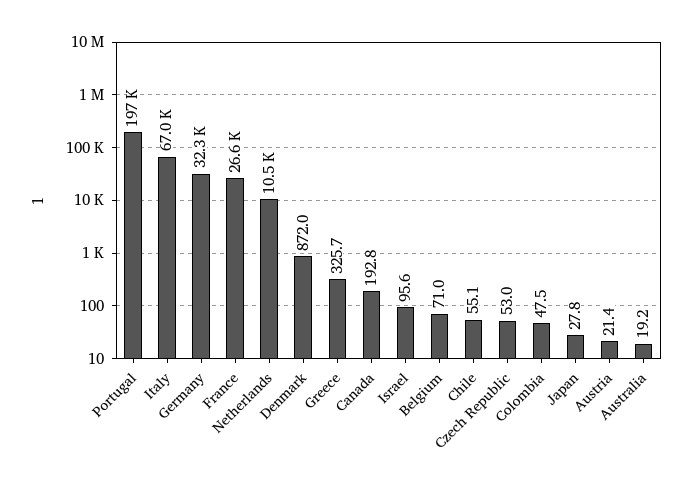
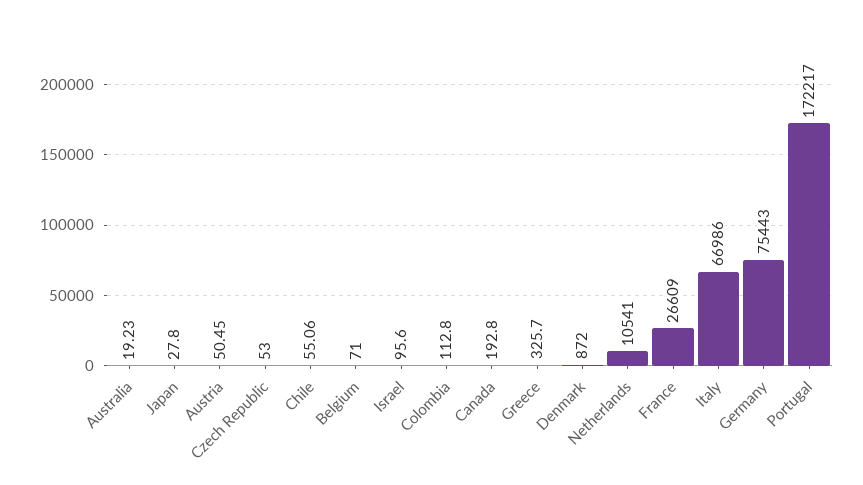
Portugal: 197000 -> 172217
Germany: 32300 -> 75443
Colombia: 47.5 -> 112.8
Austria: 21.4 -> 50.45

